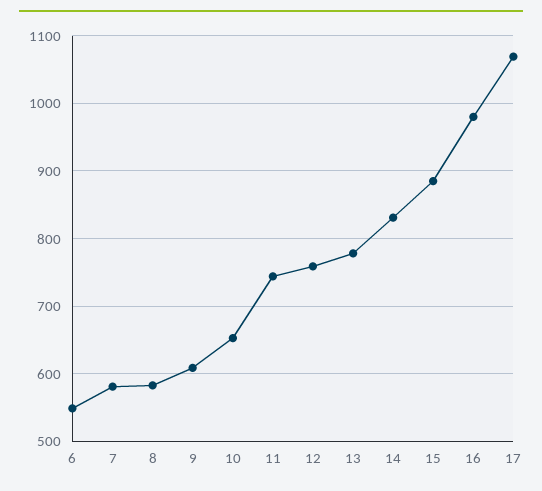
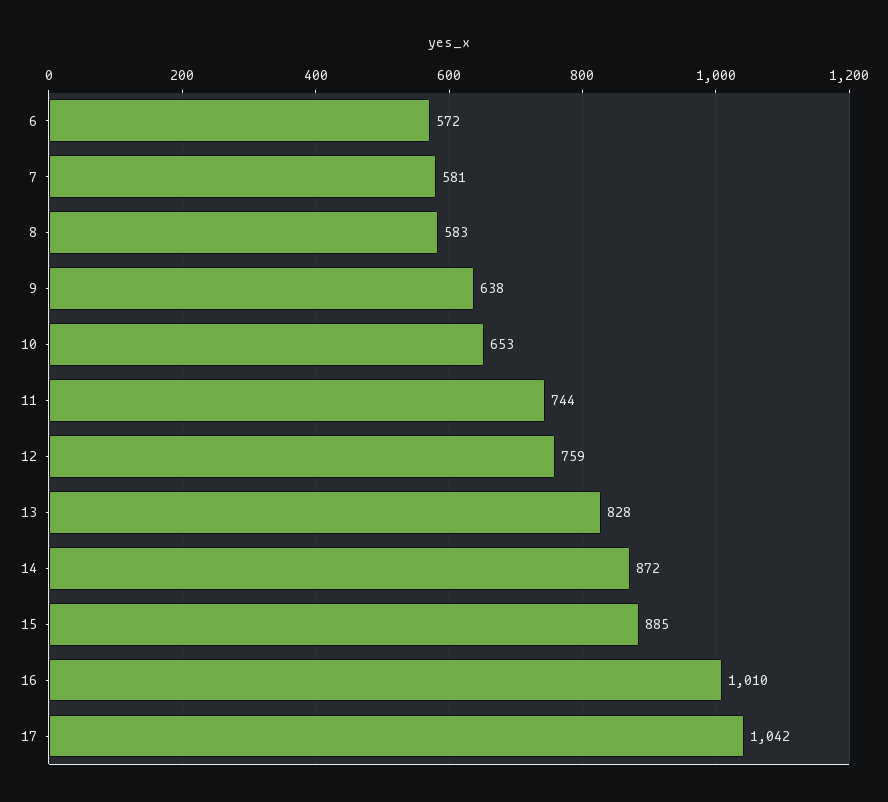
6: 550 -> 572
9: 610 -> 638
13: 780 -> 828
14: 830 -> 872
16: 980 -> 1010
17: 1070 -> 1042

